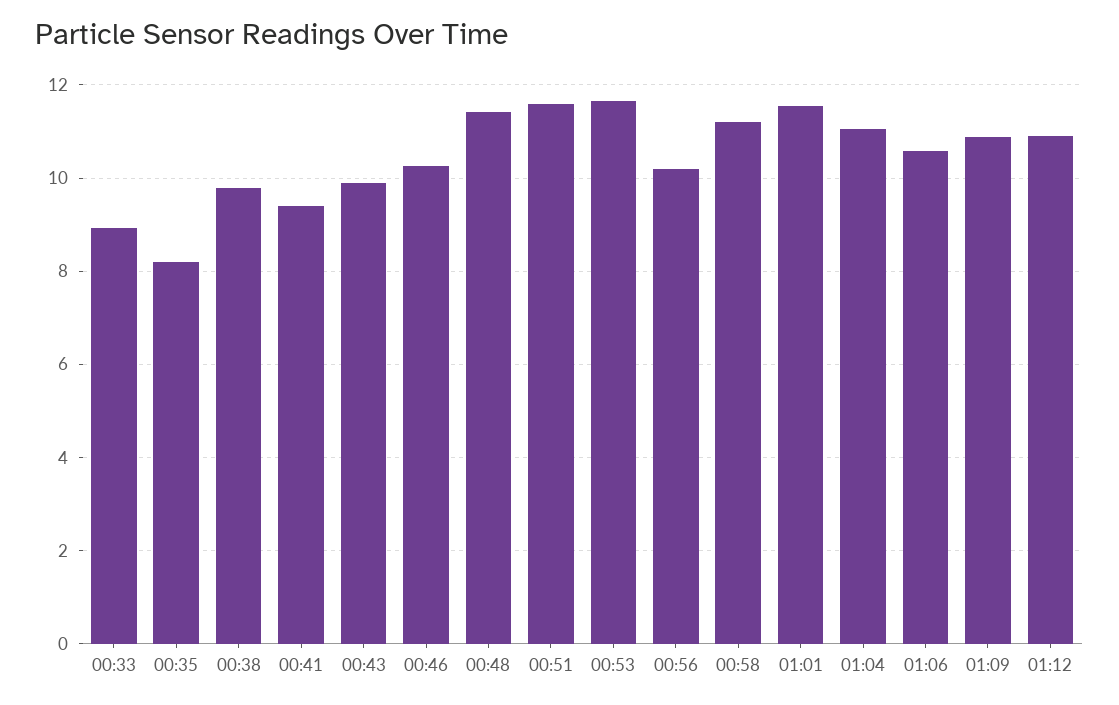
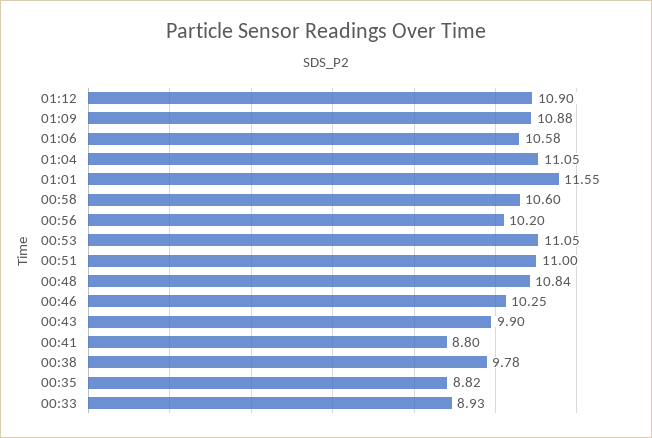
00:35: 8.2 -> 8.82
00:41: 9.4 -> 8.8
00:48: 11.4 -> 10.84
00:51: 11.6 -> 11
00:53: 11.6 -> 11.05
00:58: 11.2 -> 10.6

